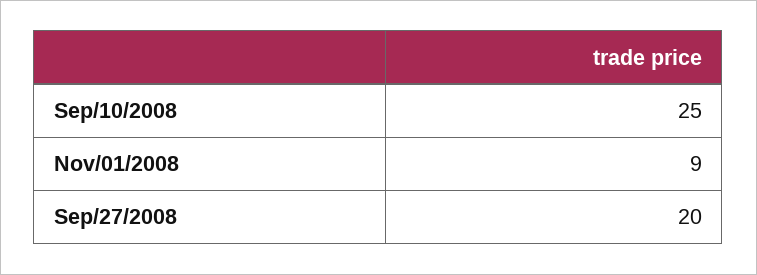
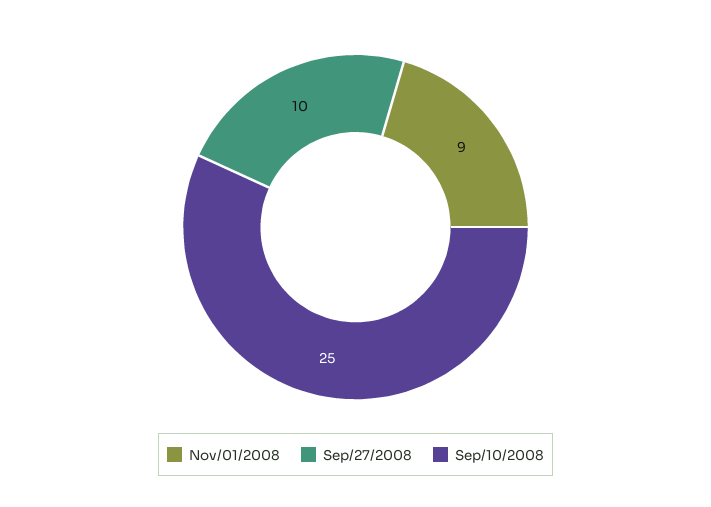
Sep/27/2008: 20 -> 10

